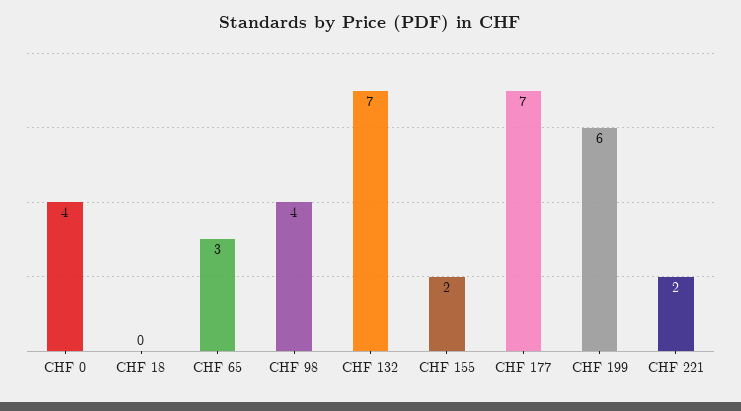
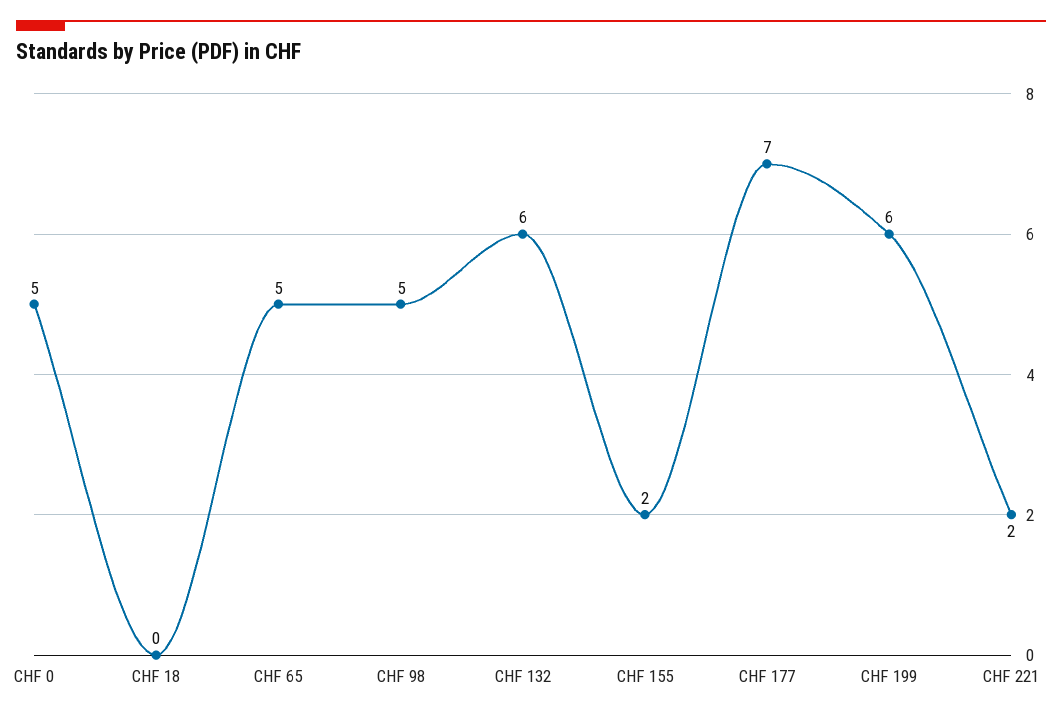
CHF 0: 4 -> 5
CHF 65: 3 -> 5
CHF 98: 4 -> 5
CHF 132: 7 -> 6

